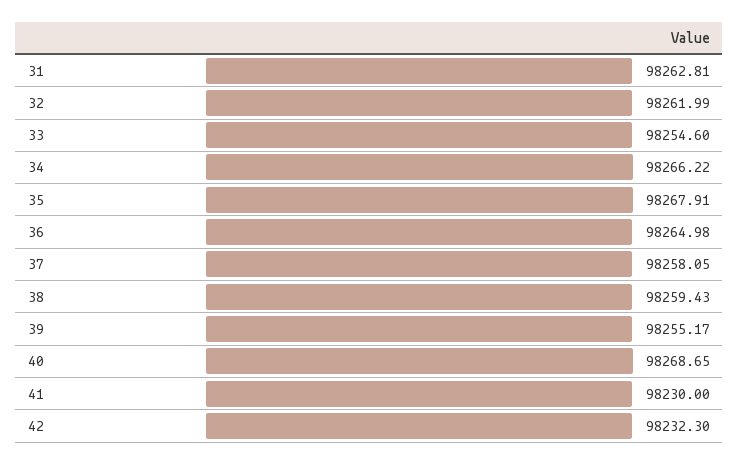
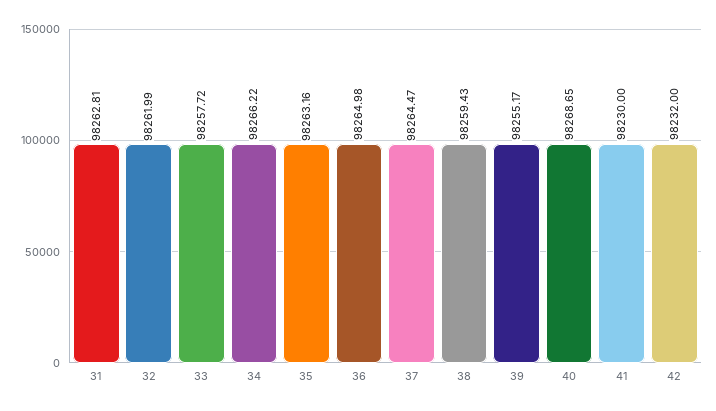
33: 98254.6 -> 98257.72
35: 98267.91 -> 98263.16
37: 98258.05 -> 98264.47
42: 98232.3 -> 98232

